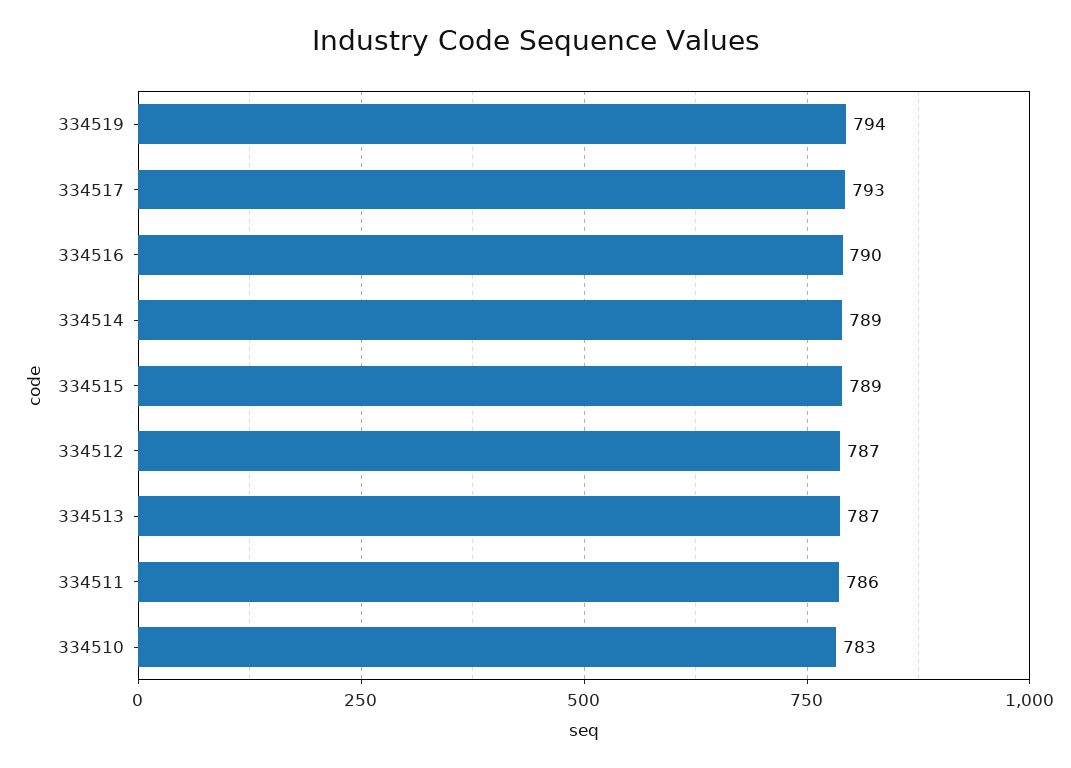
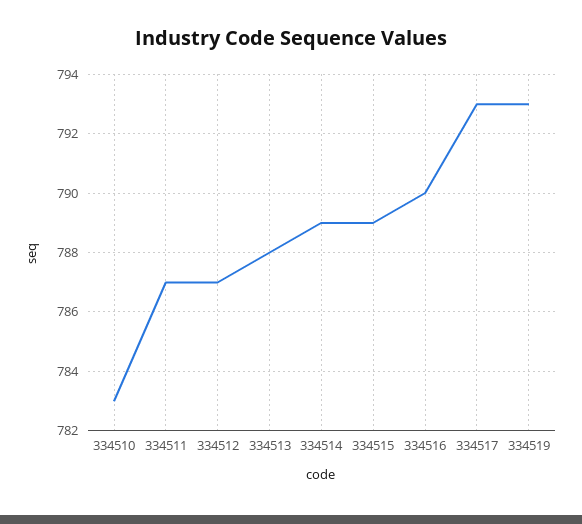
334519: 794 -> 793
334513: 787 -> 788
334511: 786 -> 787

